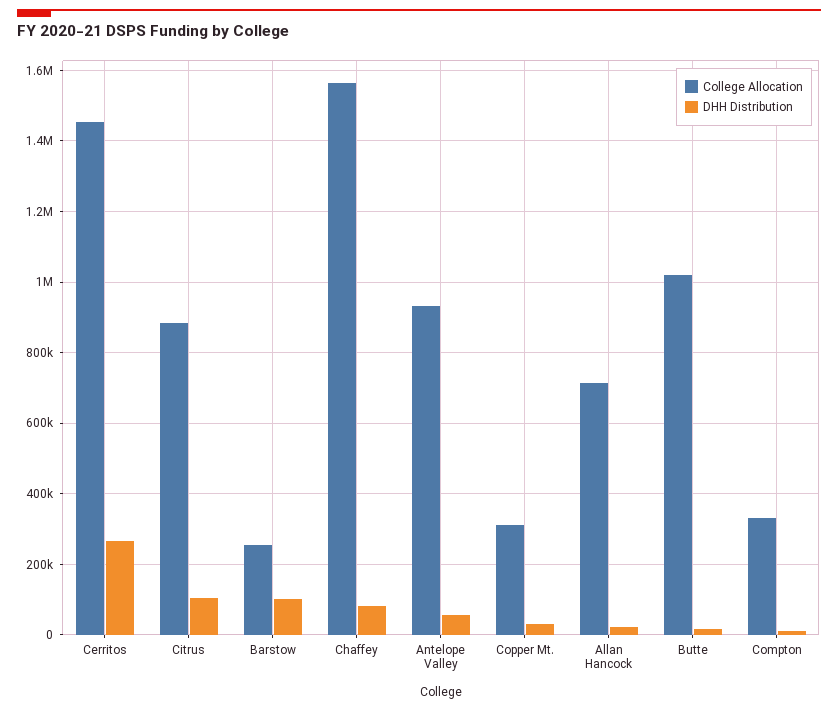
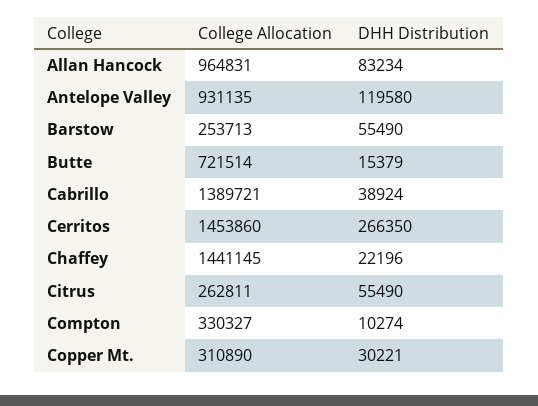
College Allocation, Citrus: 880000 -> 262811
DHH Distribution, Citrus: 100000 -> 55490
DHH Distribution, Barstow: 100000 -> 55490
College Allocation, Chaffey: 1560000 -> 1441145
DHH Distribution, Chaffey: 80000 -> 22196
DHH Distribution, Antelope Valley: 60000 -> 119580
College Allocation, Allan Hancock: 720000 -> 964831
DHH Distribution, Allan Hancock: 20000 -> 83234
College Allocation, Butte: 1020000 -> 721514
College Allocation, Cabrillo: none -> 1389721
DHH Distribution, Cabrillo: none -> 38924

